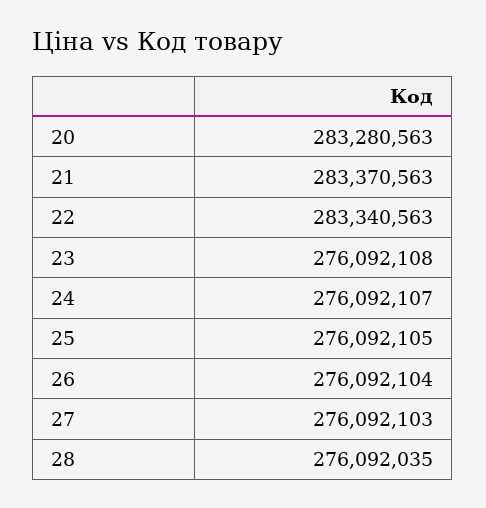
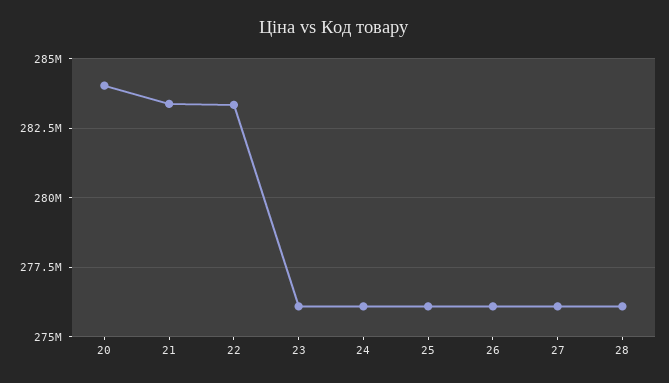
20: 283280563 -> 284000000

